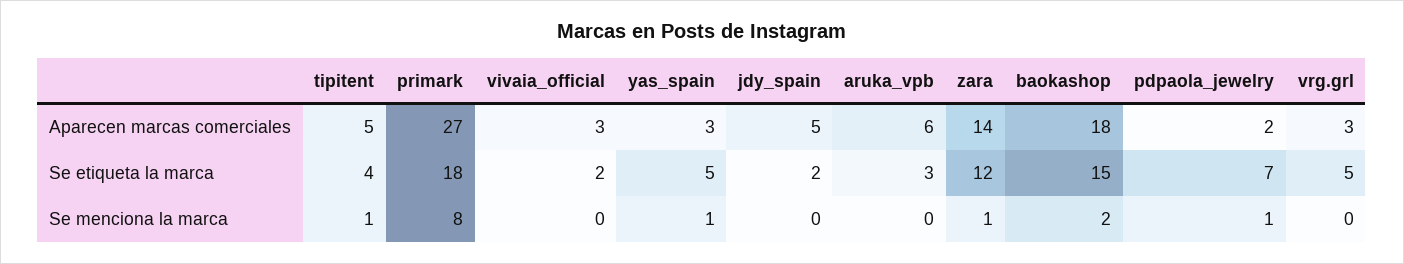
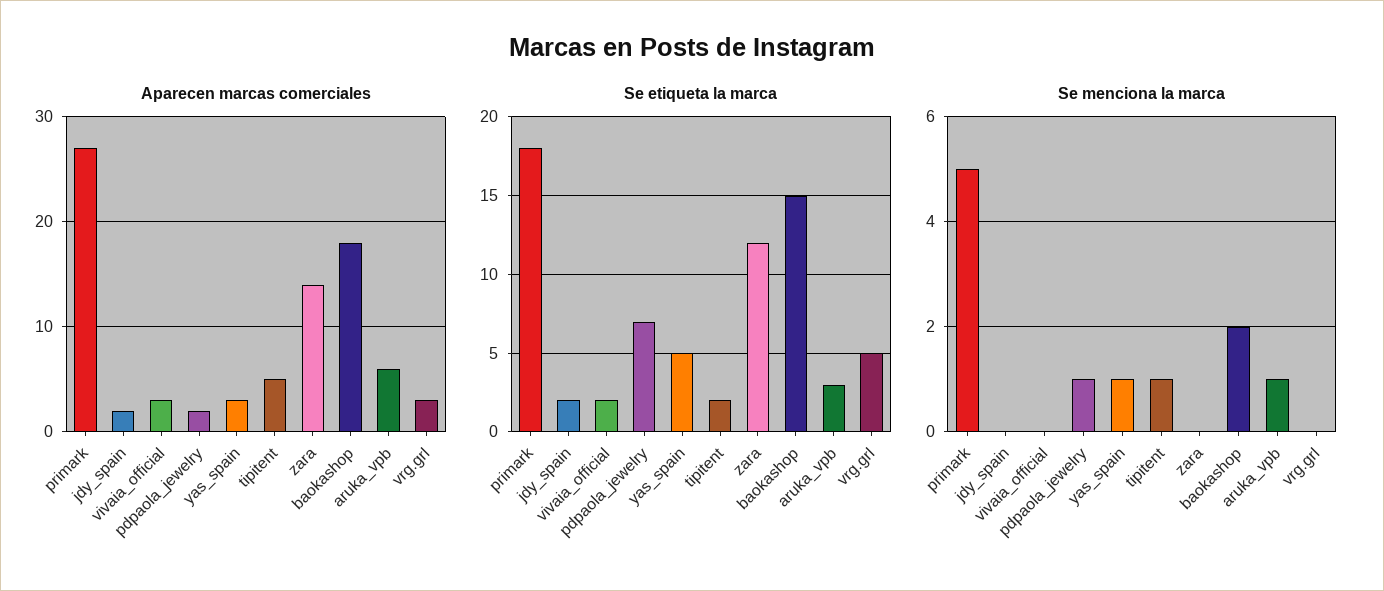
Aparecen marcas comerciales, jdy_spain: 5 -> 2
Se etiqueta la marca, tipitent: 4 -> 2
Se menciona la marca, primark: 8 -> 5
Se menciona la marca, aruka_vpb: 0 -> 1
Se menciona la marca, zara: 1 -> 0

